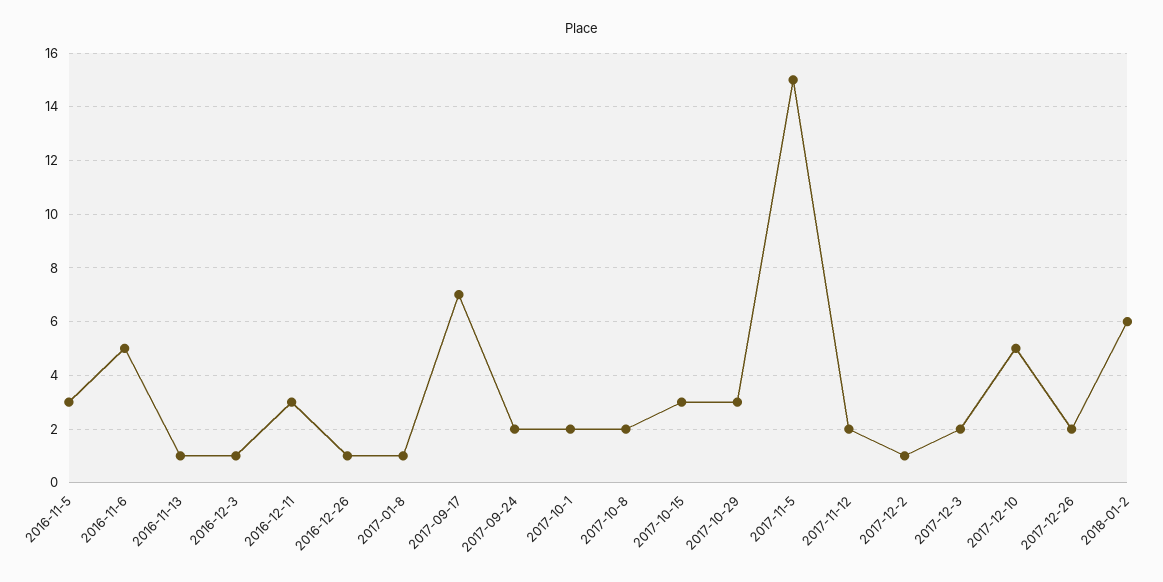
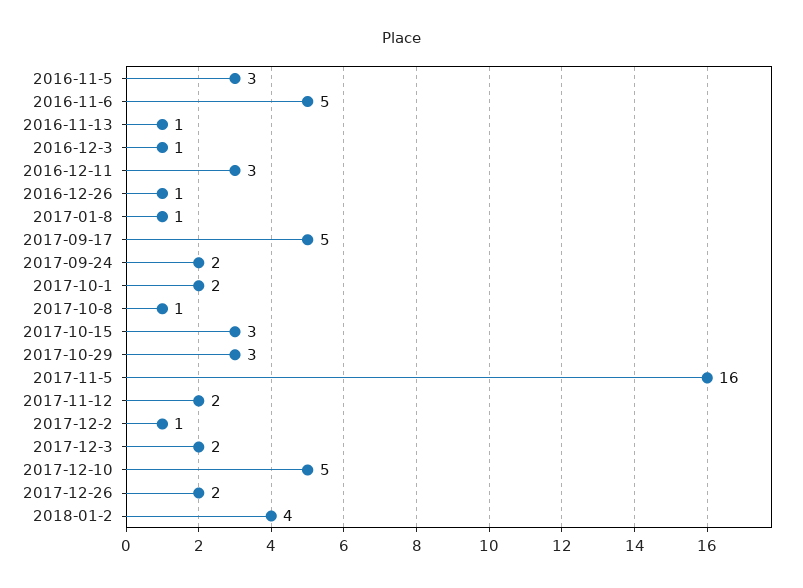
2017-09-17: 7 -> 5
2017-10-8: 2 -> 1
2017-11-5: 15 -> 16
2018-01-2: 6 -> 4

